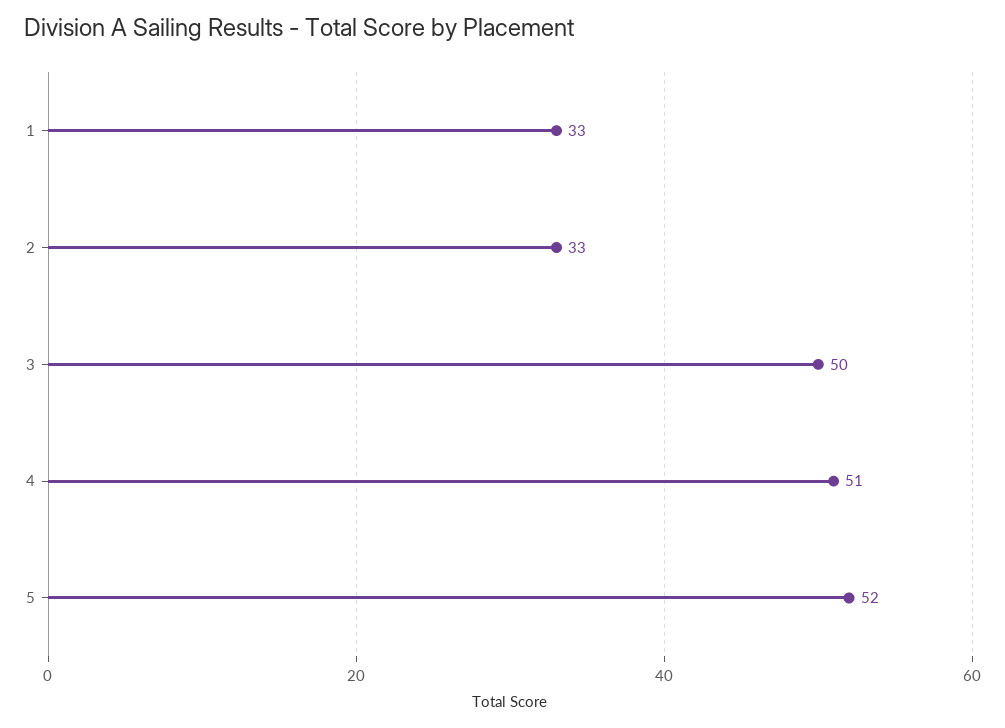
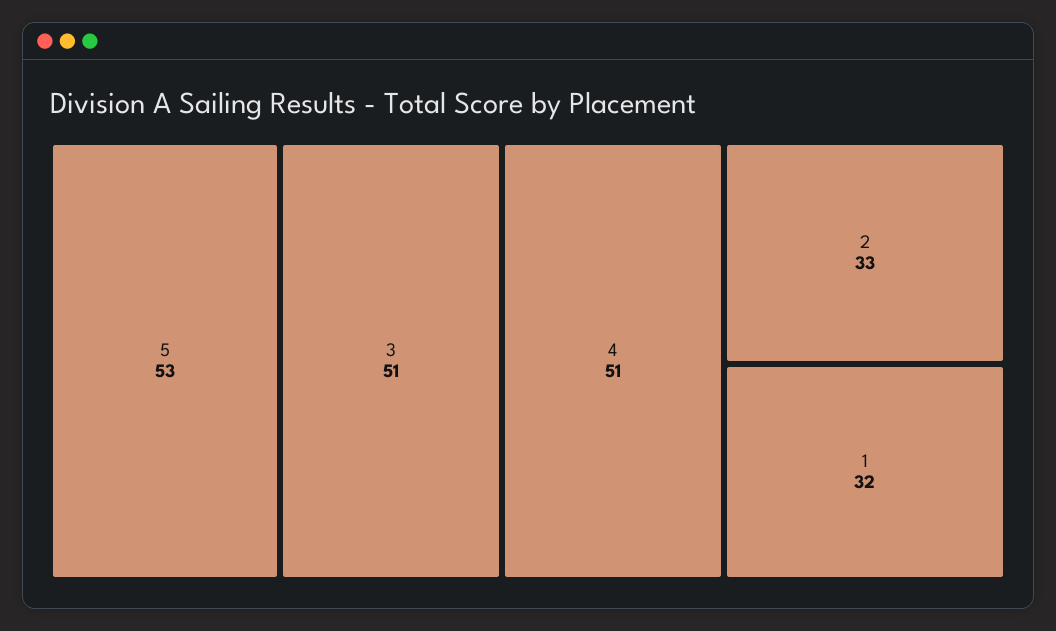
1: 33 -> 32
3: 50 -> 51
5: 52 -> 53

